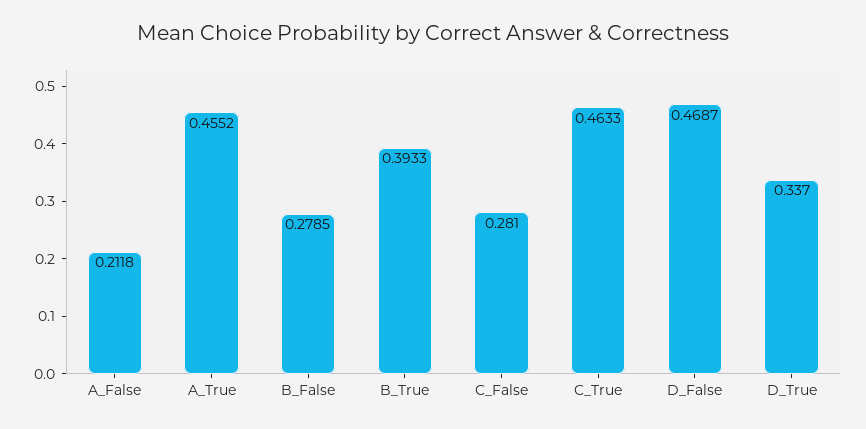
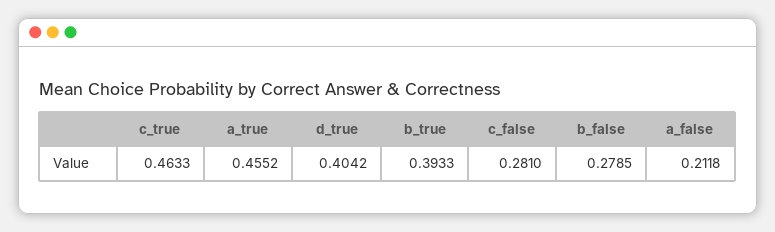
D_False: 0.4687 -> none
D_True: 0.337 -> 0.4042

